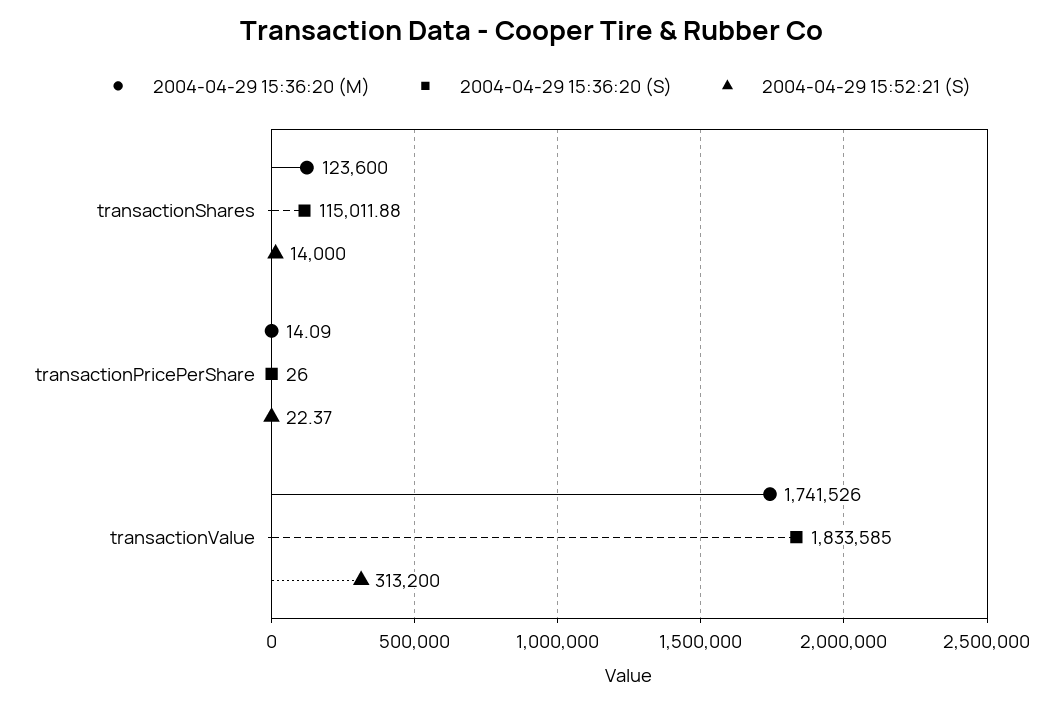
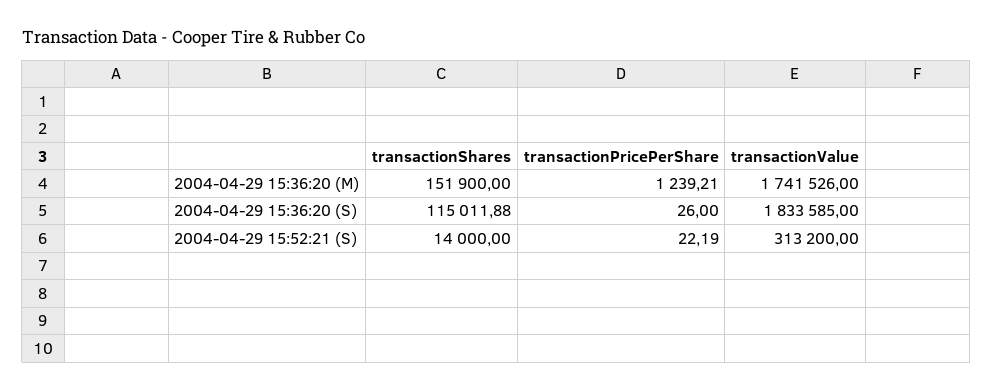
2004-04-29 15:36:20 (M), transactionShares: 123600 -> 151900
2004-04-29 15:36:20 (M), transactionPricePerShare: 14.09 -> 1239.21
2004-04-29 15:52:21 (S), transactionPricePerShare: 22.37 -> 22.19

